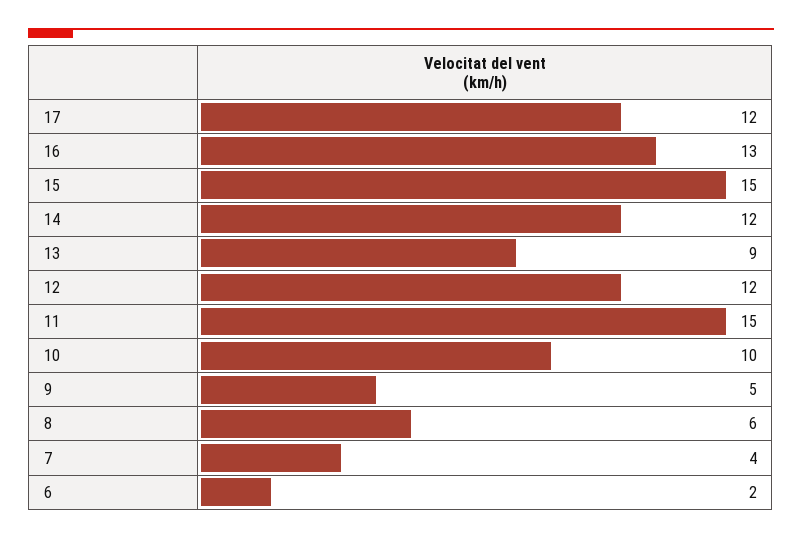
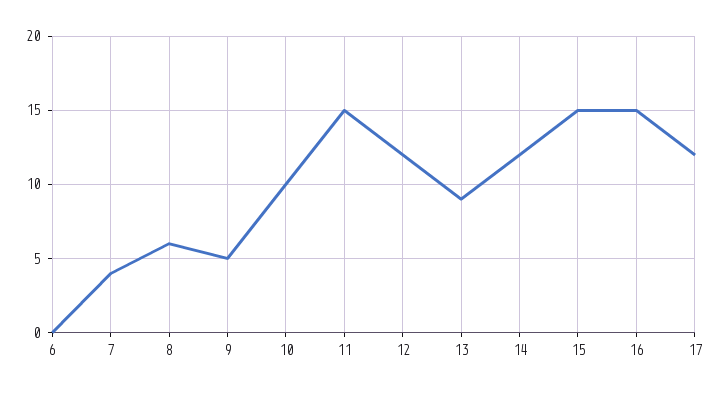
16: 13 -> 15
6: 2 -> 0

